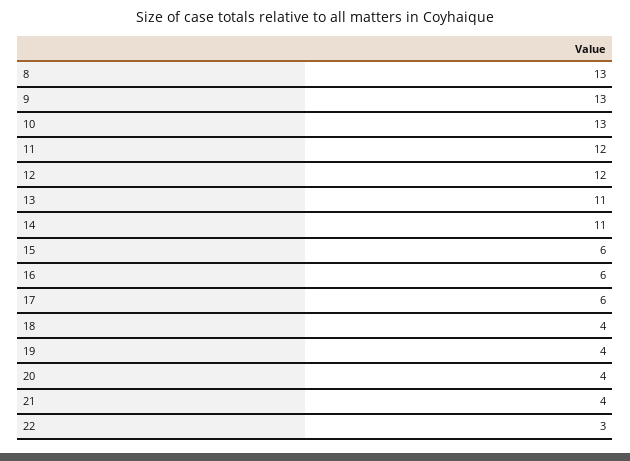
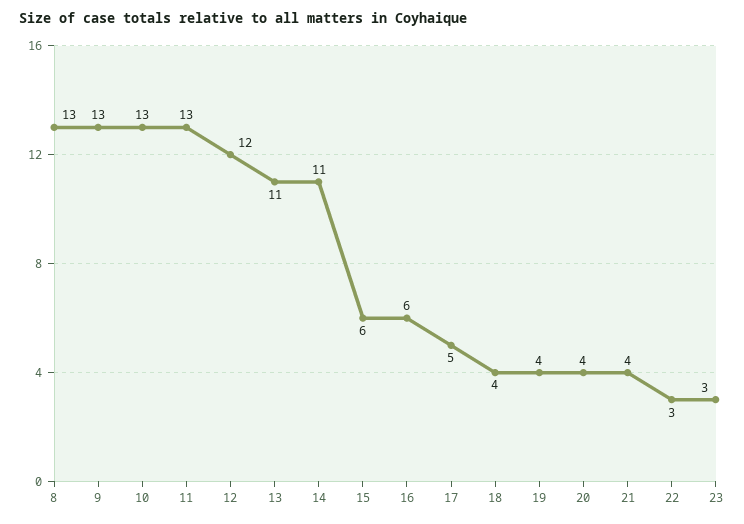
11: 12 -> 13
17: 6 -> 5
23: none -> 3

